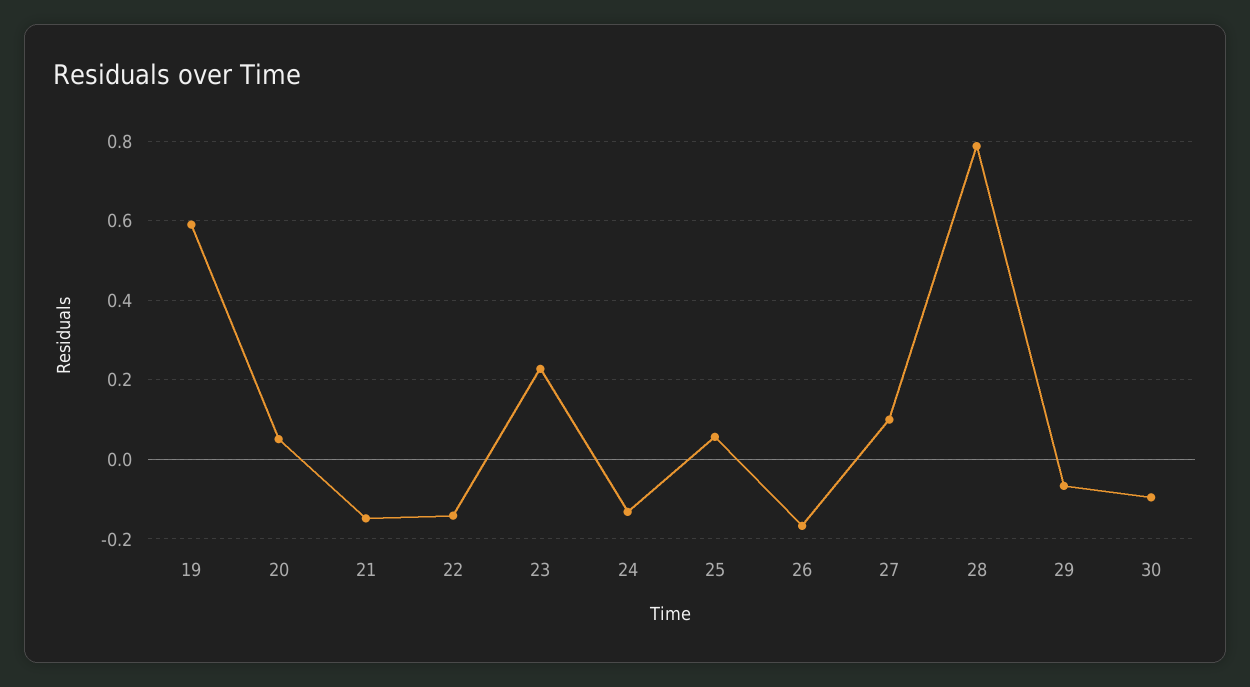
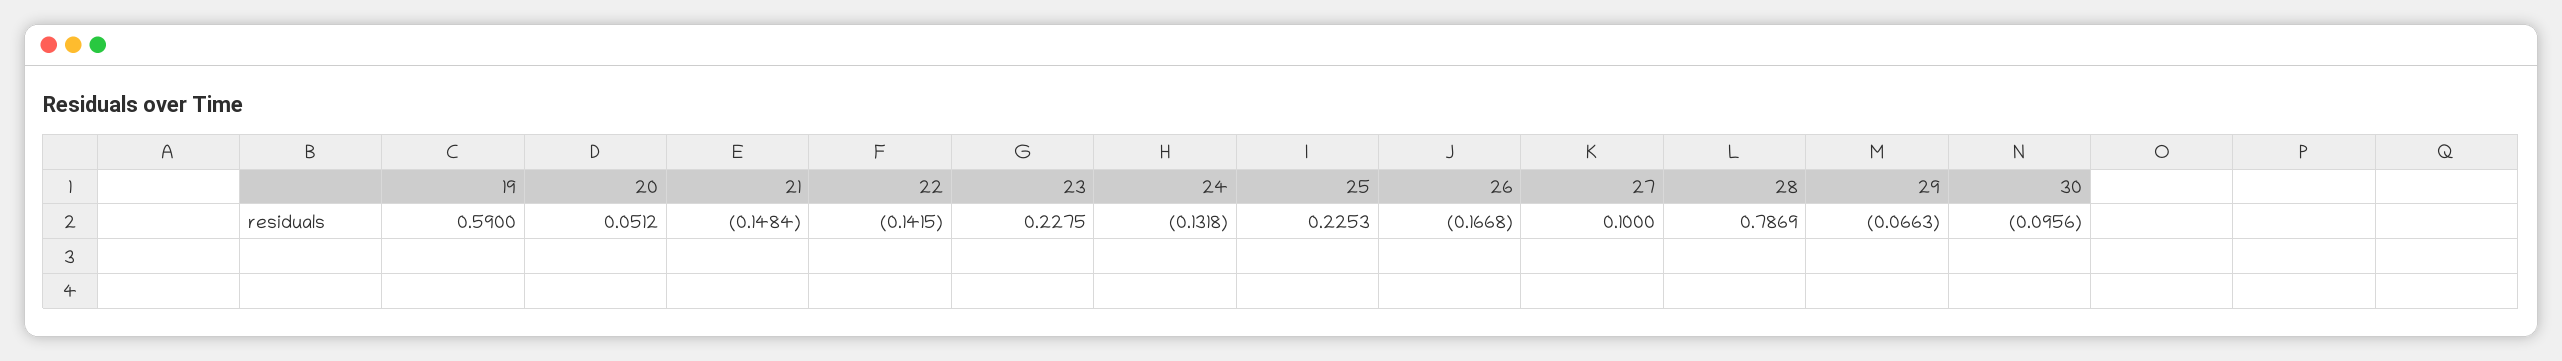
25: 0.06 -> 0.2253

